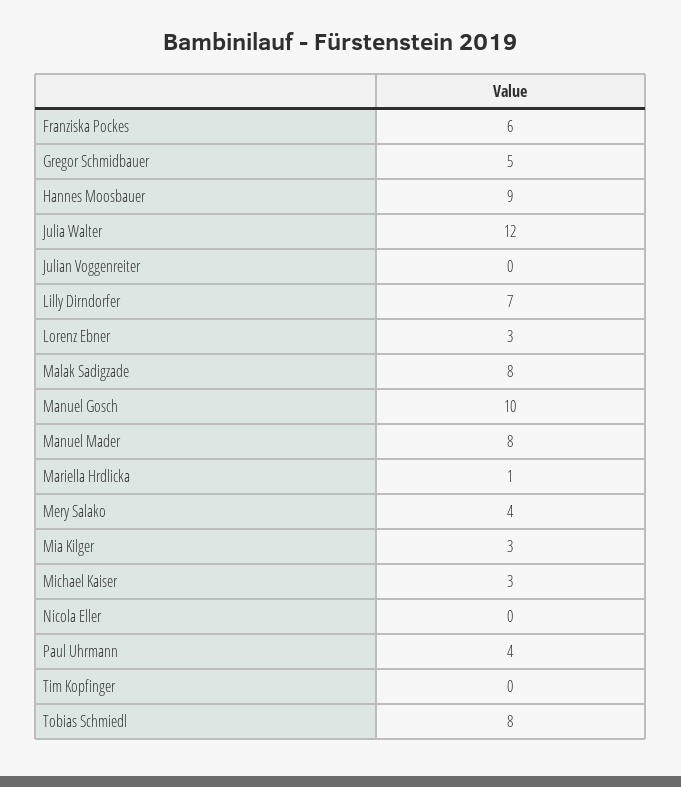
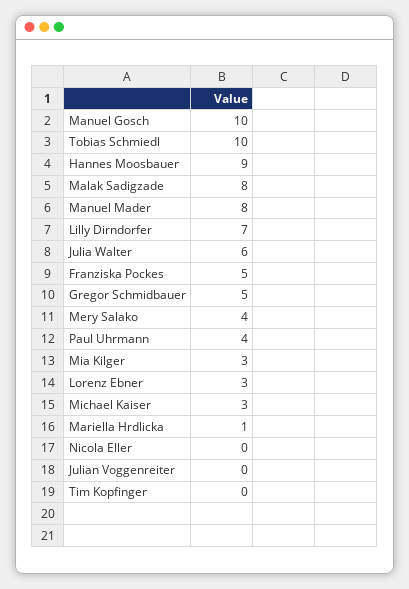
Franziska Pockes: 6 -> 5
Julia Walter: 12 -> 6
Tobias Schmiedl: 8 -> 10

